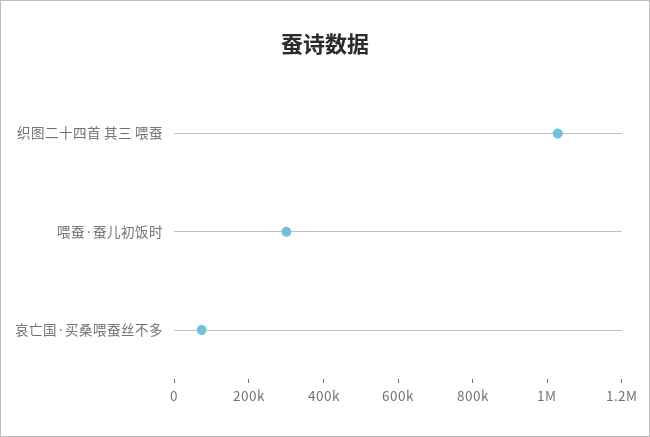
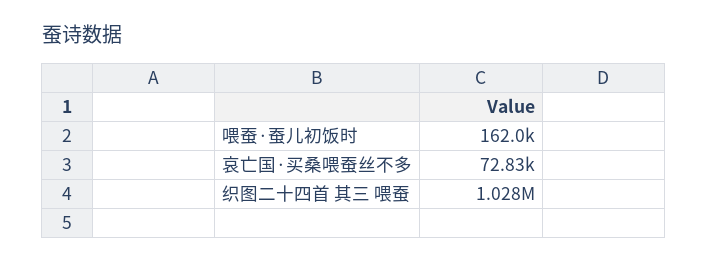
喂蚕·蚕儿初饭时: 300000 -> 162000

